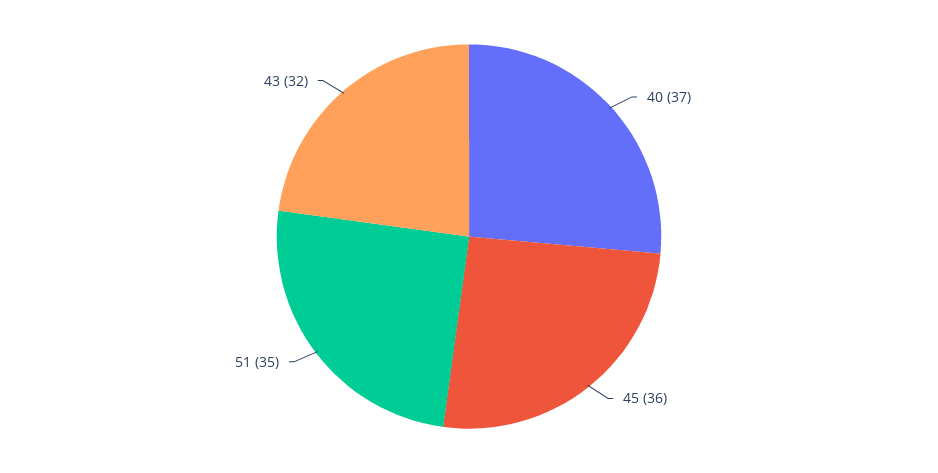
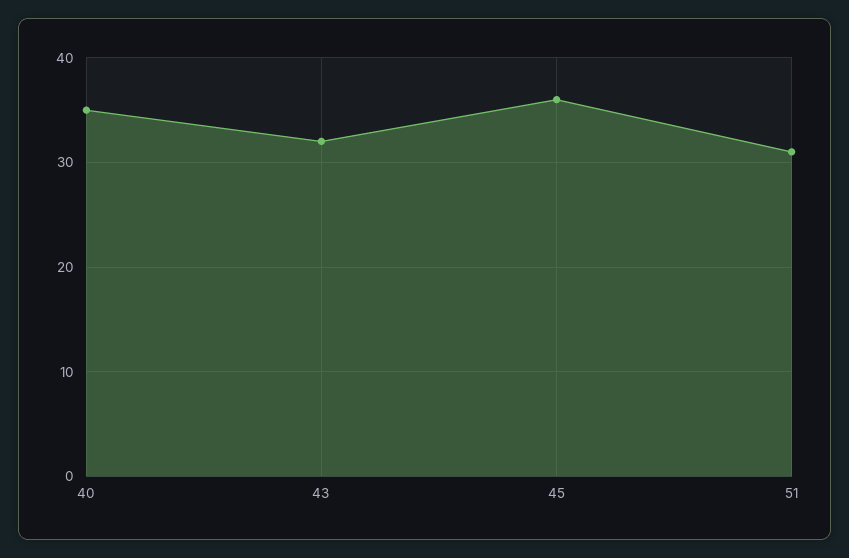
40: 37 -> 35
51: 35 -> 31

